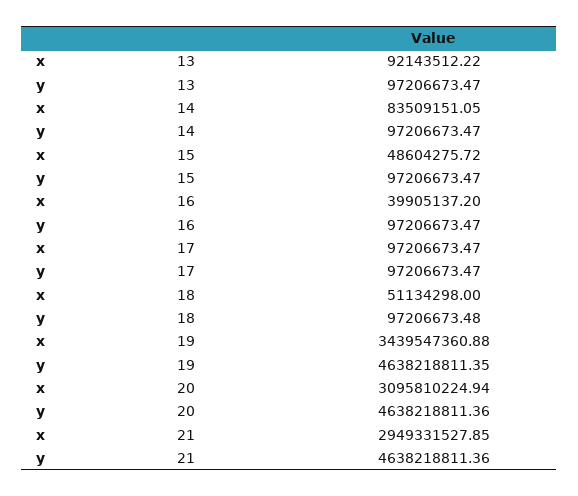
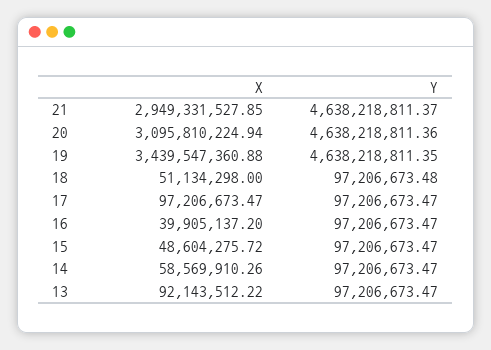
x, 14: 83509151.05 -> 58569910.26
y, 21: 4638218811.36 -> 4638218811.37

